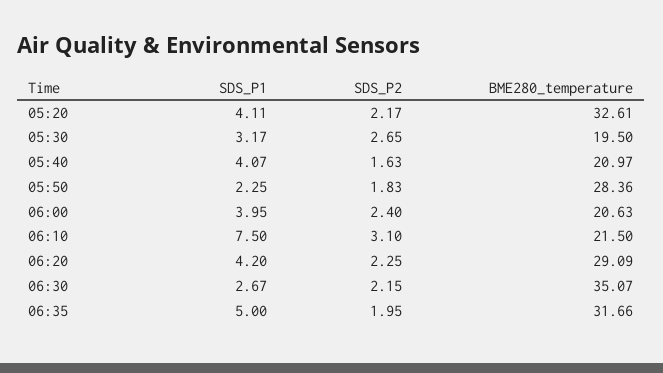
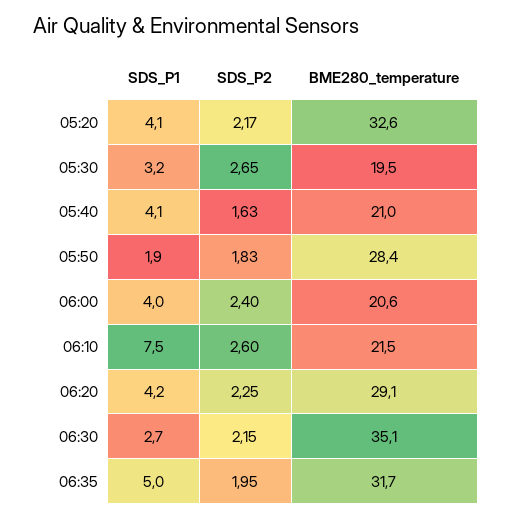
SDS_P1, 05:50: 2.25 -> 1.9
SDS_P2, 06:10: 3.1 -> 2.6

